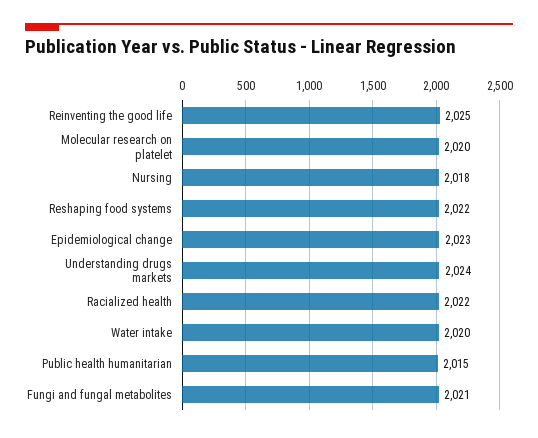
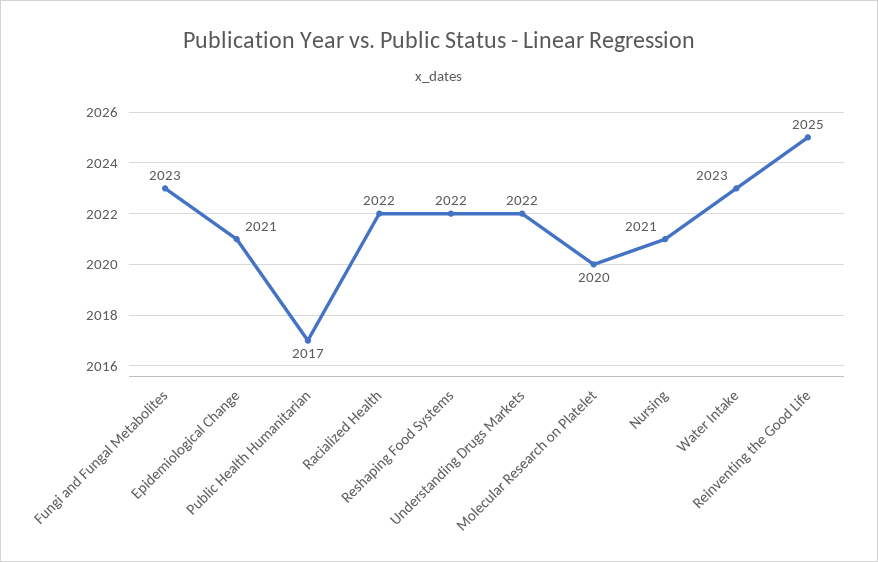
Nursing: 2018 -> 2021
Epidemiological change: 2023 -> 2021
Understanding drugs markets: 2024 -> 2022
Water intake: 2020 -> 2023
Public health humanitarian: 2015 -> 2017
Fungi and fungal metabolites: 2021 -> 2023

